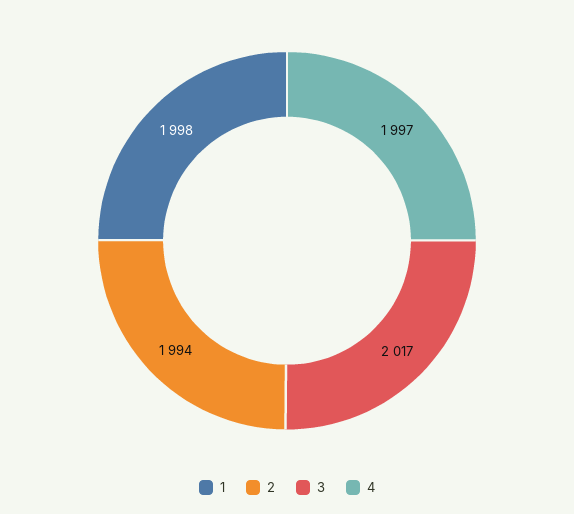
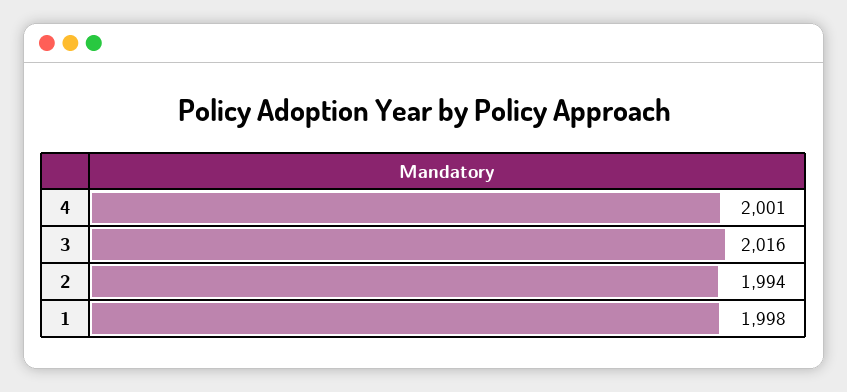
3: 2017 -> 2016
4: 1997 -> 2001

